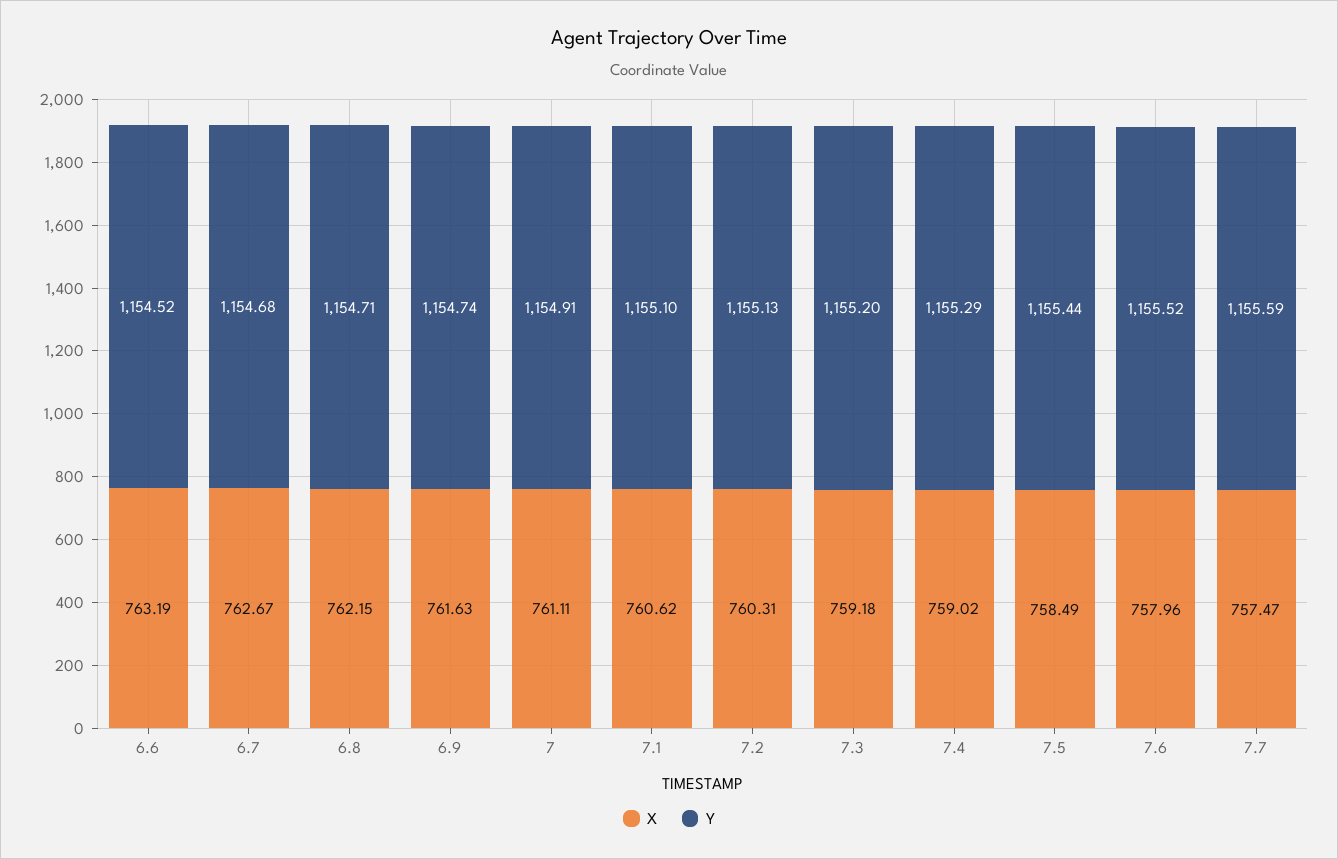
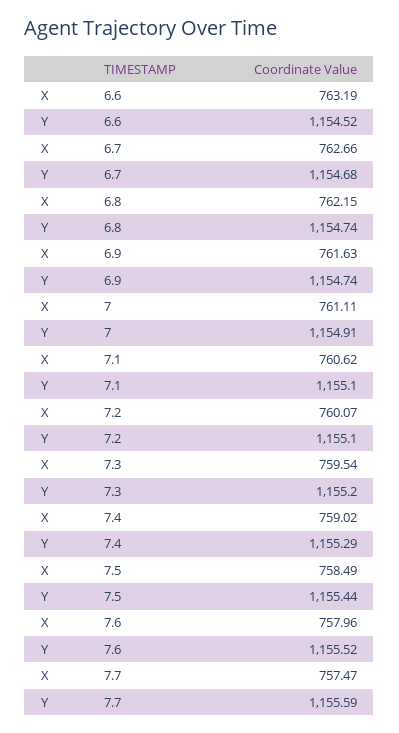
X, 6.7: 762.67 -> 762.66
Y, 6.8: 1154.71 -> 1154.74
X, 7.2: 760.31 -> 760.07
Y, 7.2: 1155.13 -> 1155.1
X, 7.3: 759.18 -> 759.54

